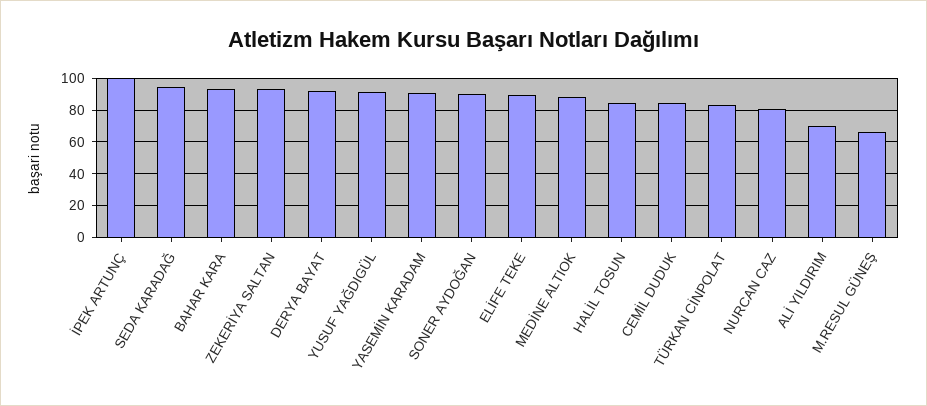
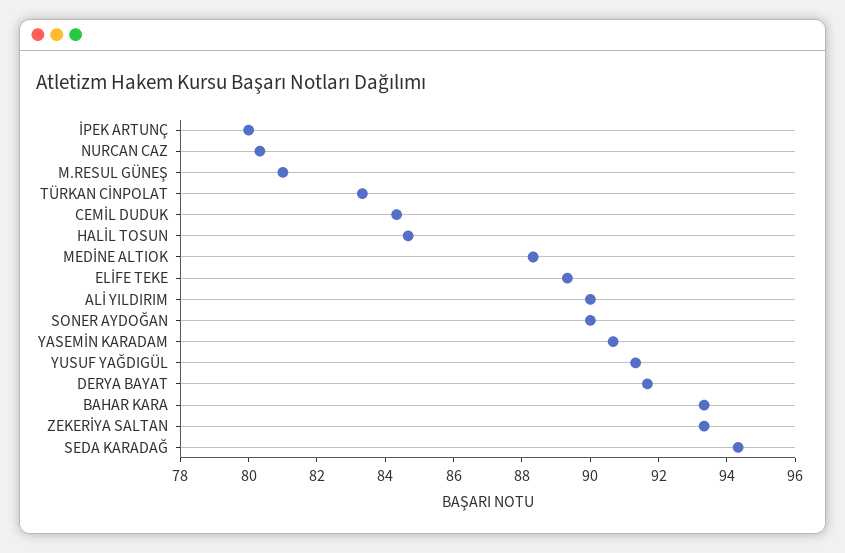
İPEK ARTUNÇ: 100 -> 80
ALİ YILDIRIM: 70 -> 90
M.RESUL GÜNEŞ: 65 -> 81

